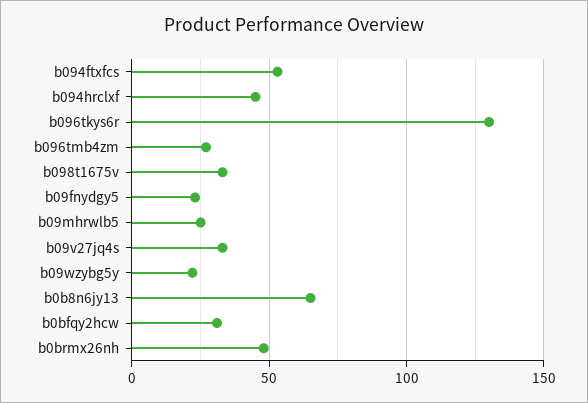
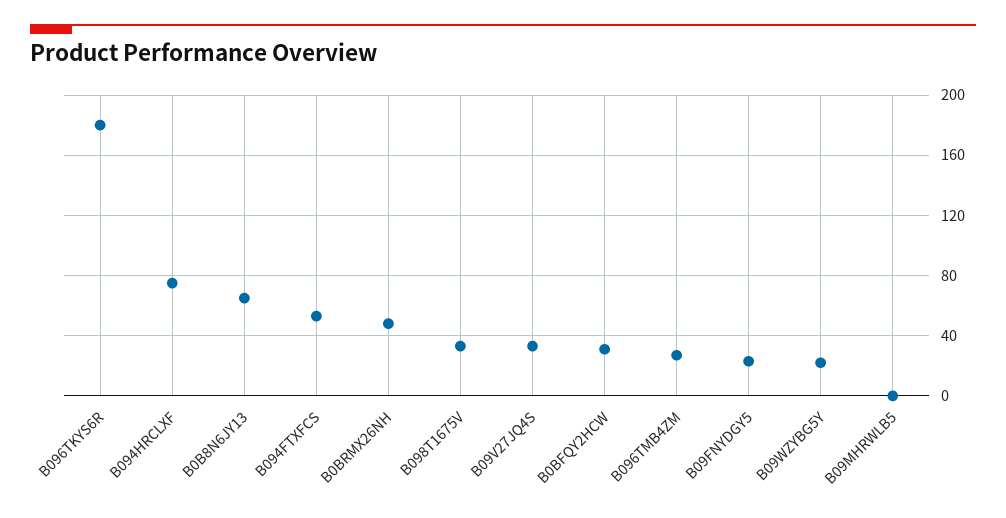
b094hrclxf: 45 -> 75
b096tkys6r: 130 -> 180
b09mhrwlb5: 25 -> 0

